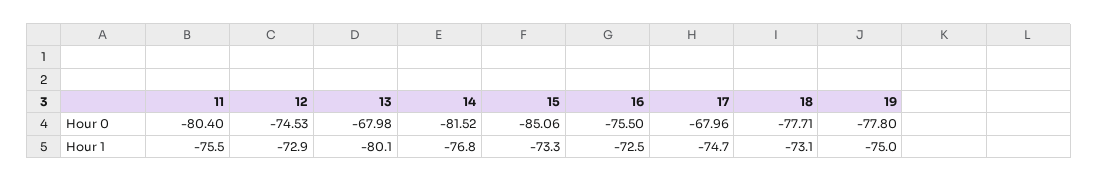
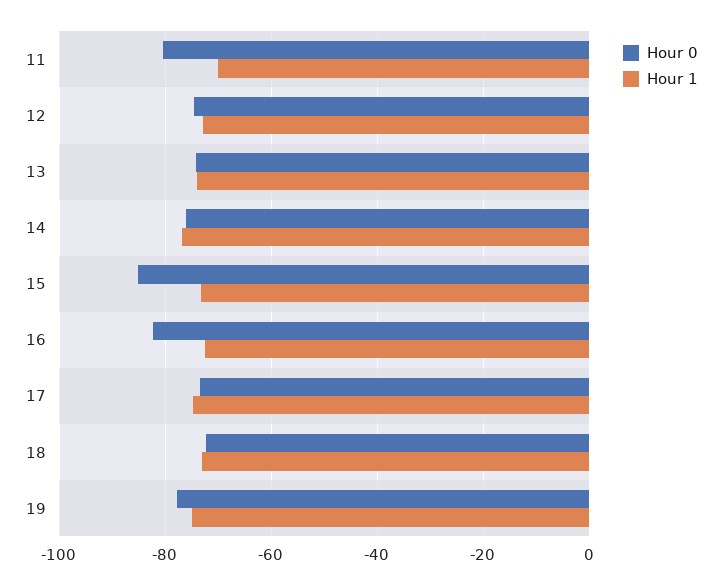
Hour 0, 13: -67.98 -> -74
Hour 0, 14: -81.52 -> -76
Hour 0, 16: -75.5 -> -82
Hour 0, 17: -67.96 -> -74
Hour 0, 18: -77.71 -> -72
Hour 1, 11: -75.5 -> -70
Hour 1, 13: -80.1 -> -74

